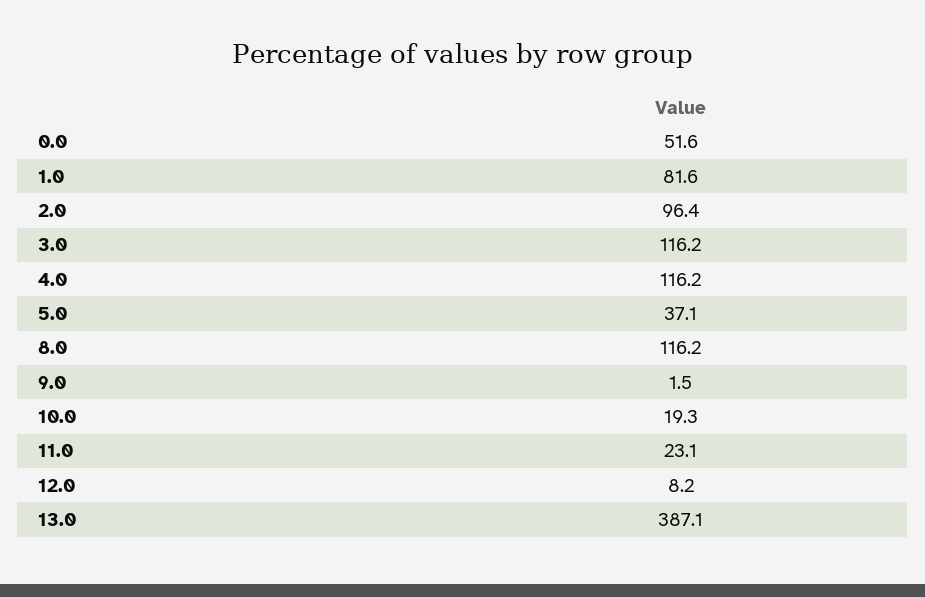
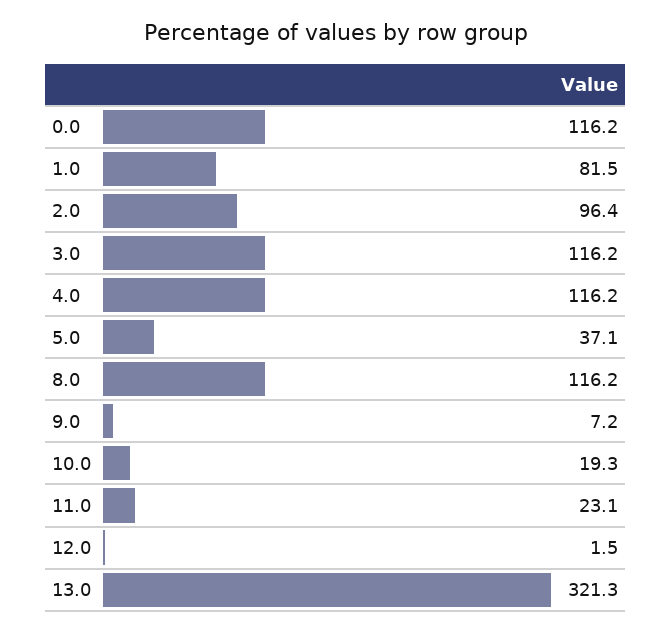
0.0: 51.6 -> 116.2
1.0: 81.6 -> 81.5
9.0: 1.5 -> 7.2
12.0: 8.2 -> 1.5
13.0: 387.1 -> 321.3

